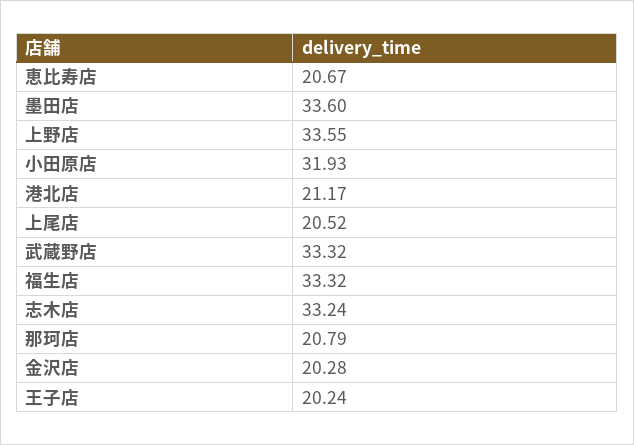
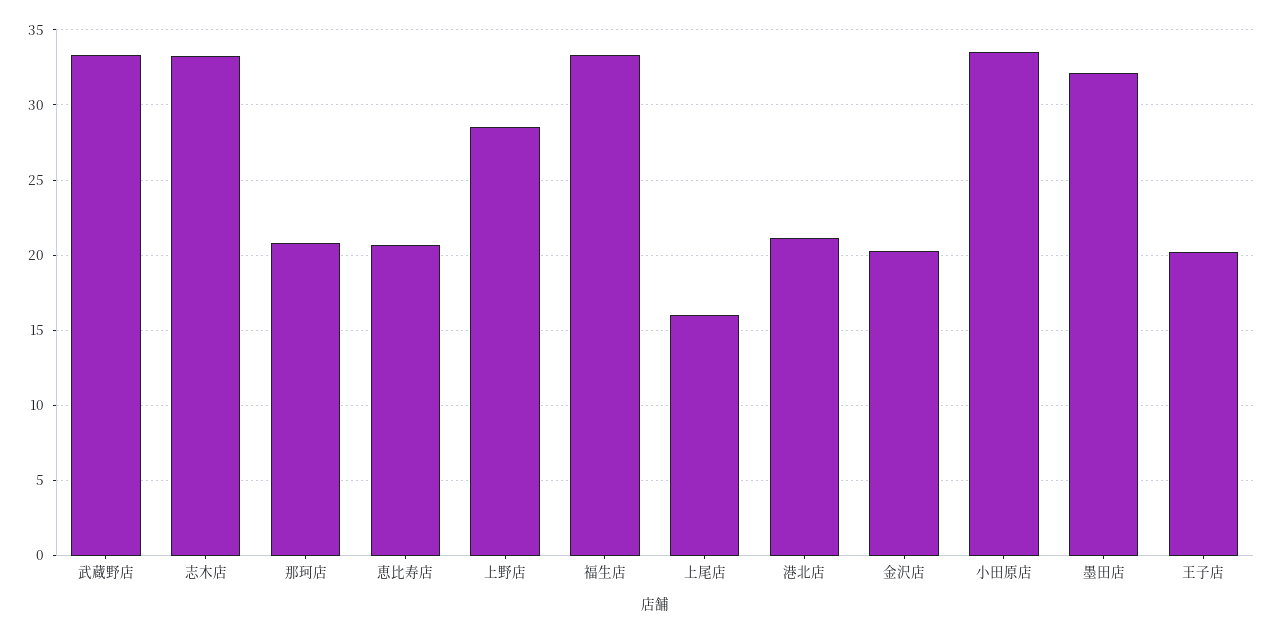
墨田店: 33.6 -> 32
上野店: 33.55 -> 28.5
小田原店: 31.93 -> 33.5
上尾店: 20.52 -> 16

